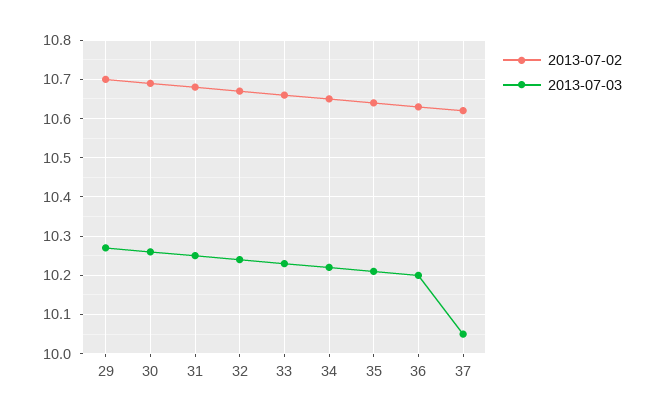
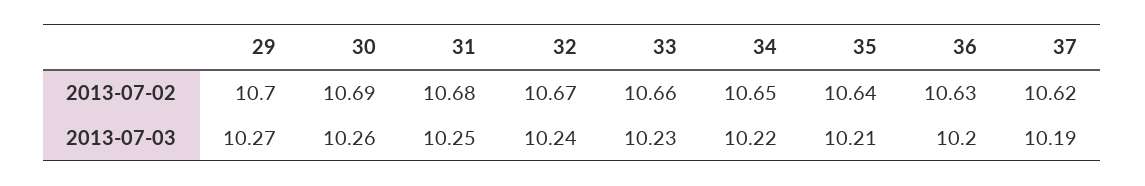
2013-07-03, 37: 10.05 -> 10.19

